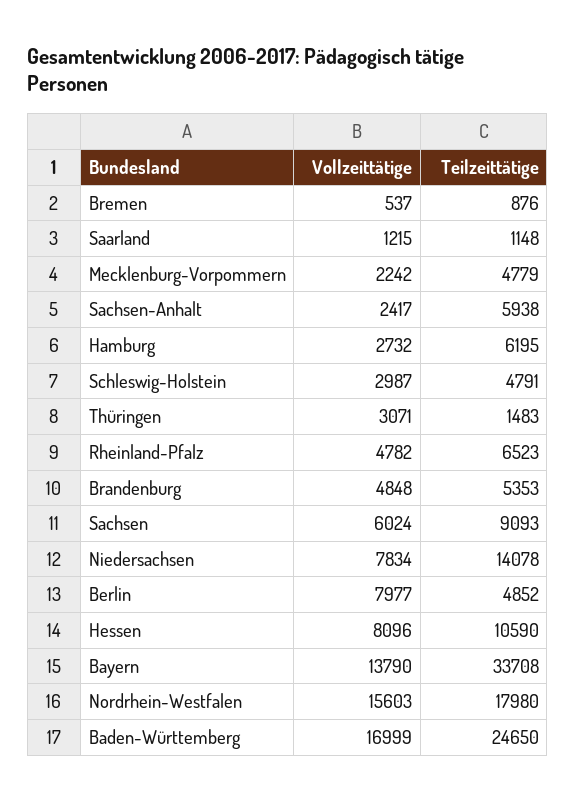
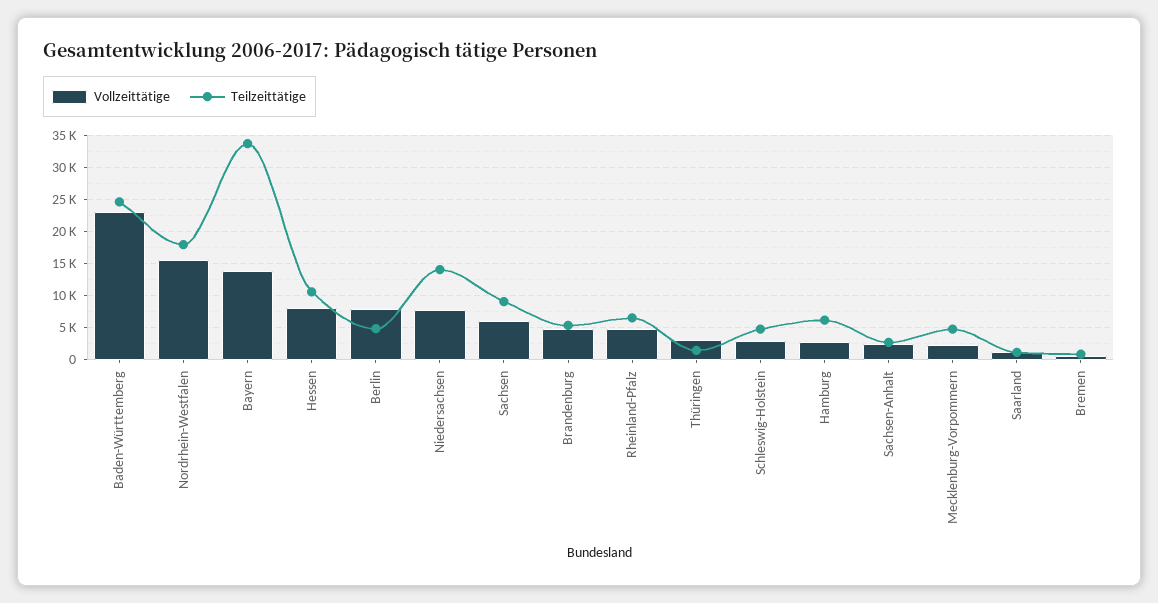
Teilzeittätige, Sachsen-Anhalt: 5938 -> 3000
Vollzeittätige, Baden-Württemberg: 16999 -> 23000

